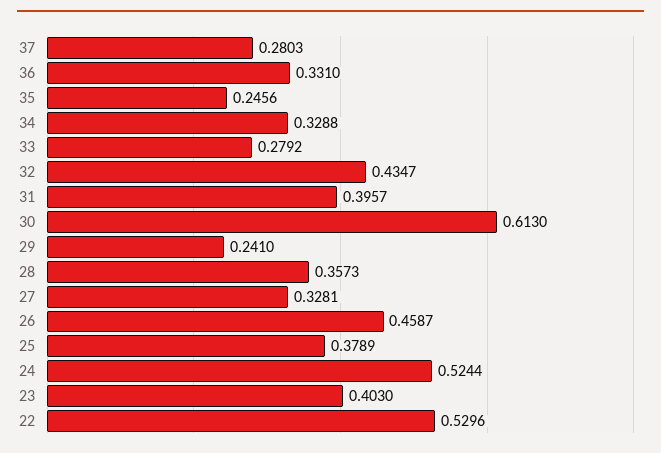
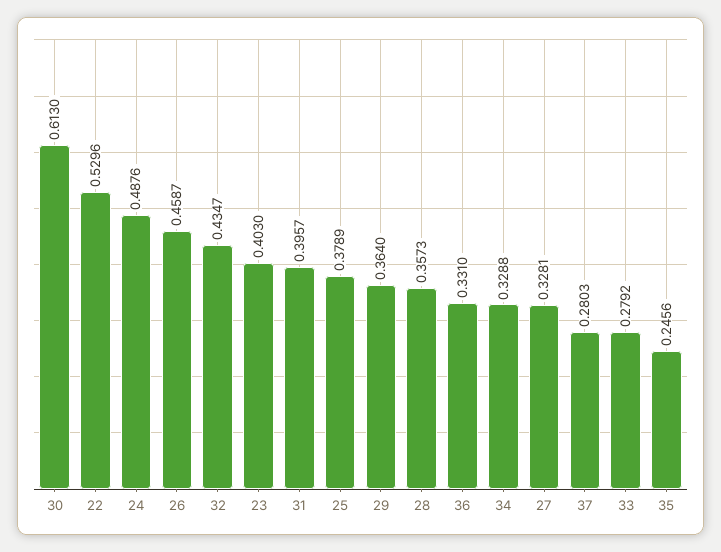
29: 0.241 -> 0.364
24: 0.5244 -> 0.4876

